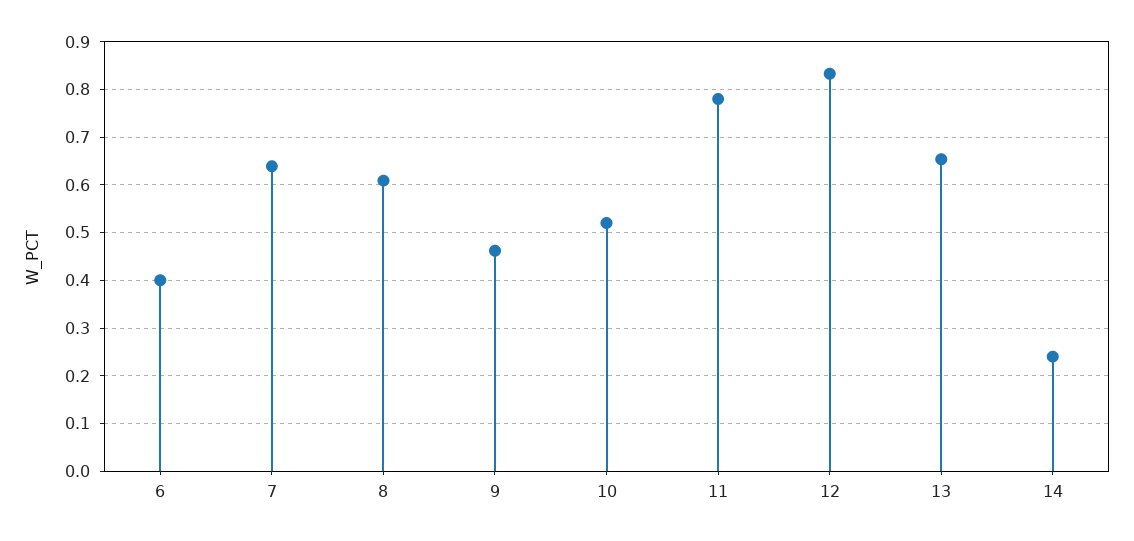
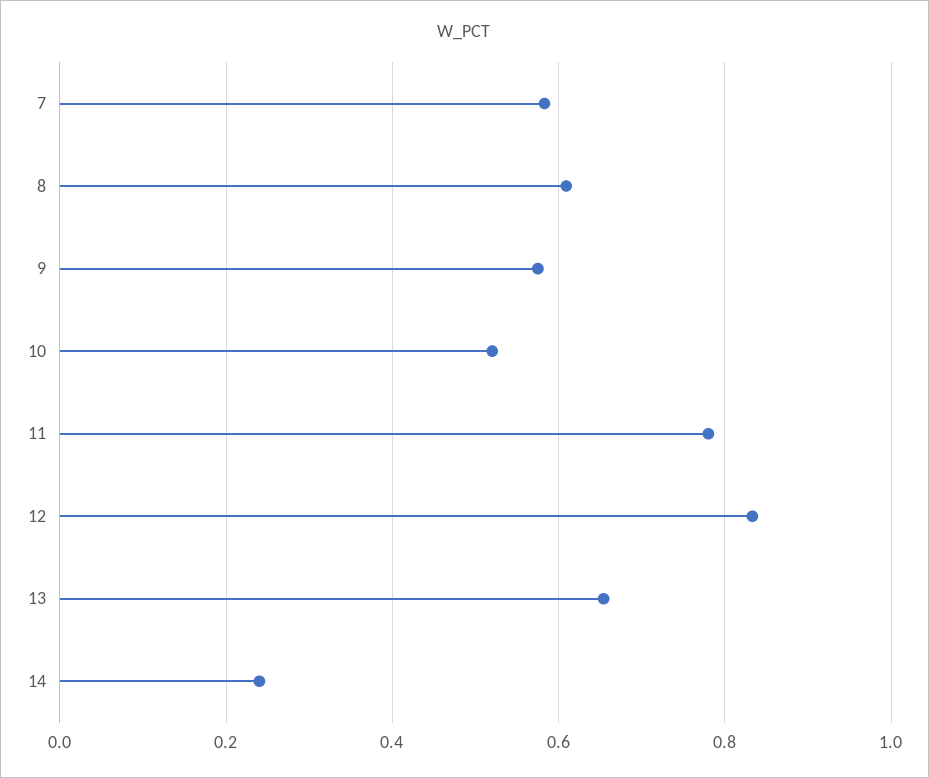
6: 0.4 -> none
7: 0.64 -> 0.58
9: 0.46 -> 0.58

